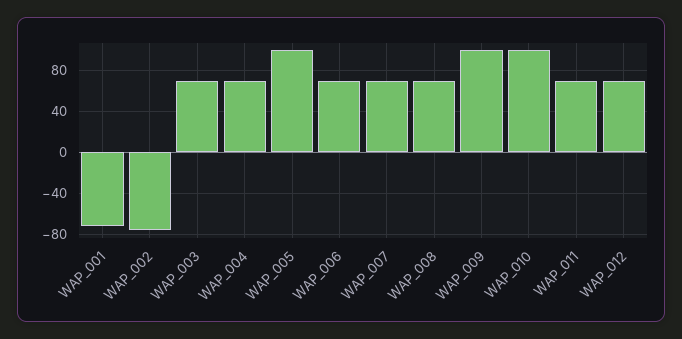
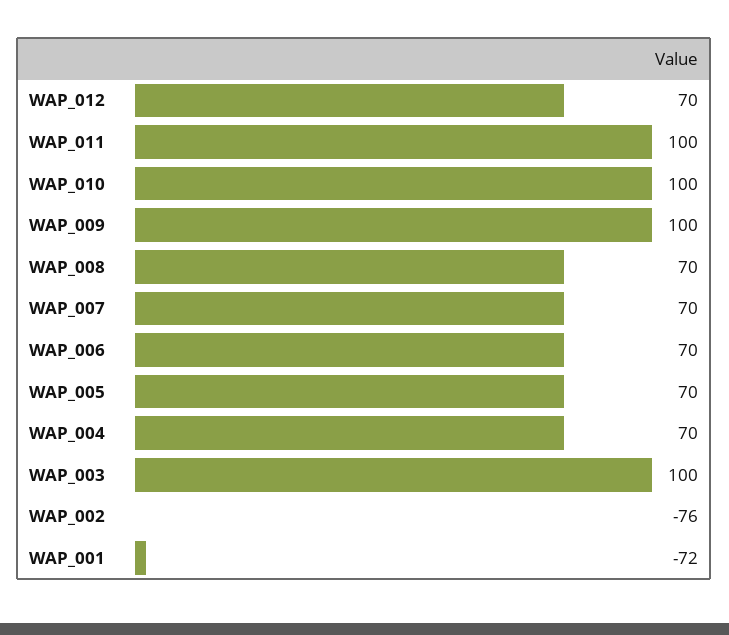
WAP_003: 70 -> 100
WAP_005: 100 -> 70
WAP_011: 70 -> 100

